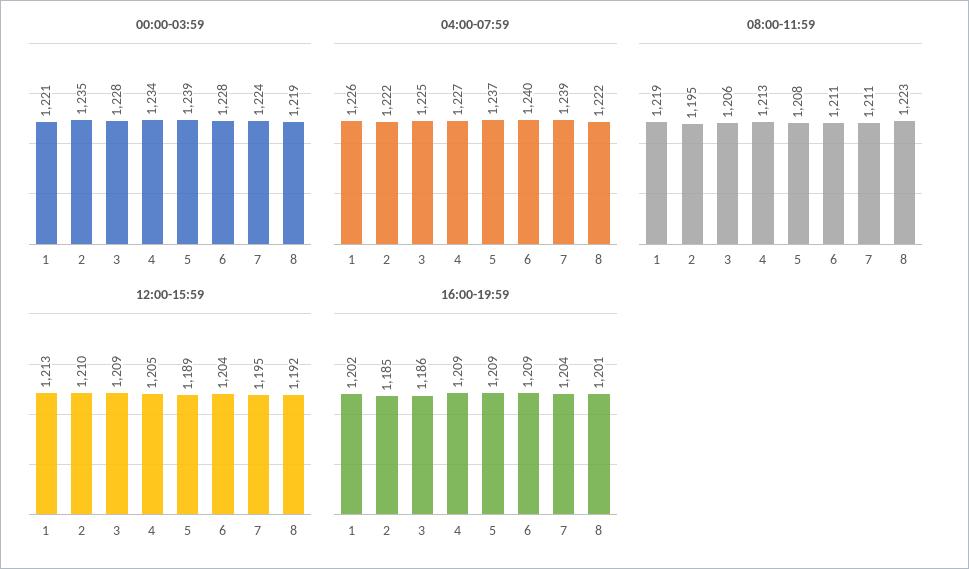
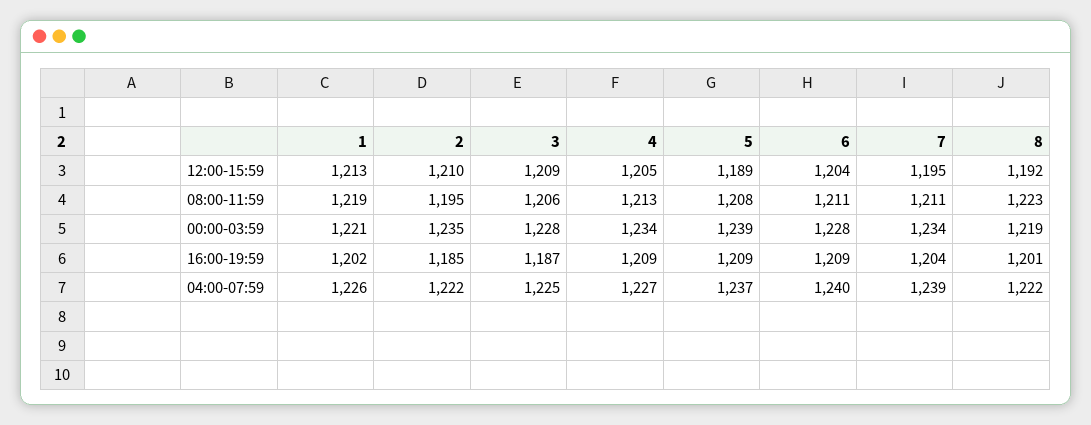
00:00-03:59, 7: 1224 -> 1234
16:00-19:59, 3: 1186 -> 1187

